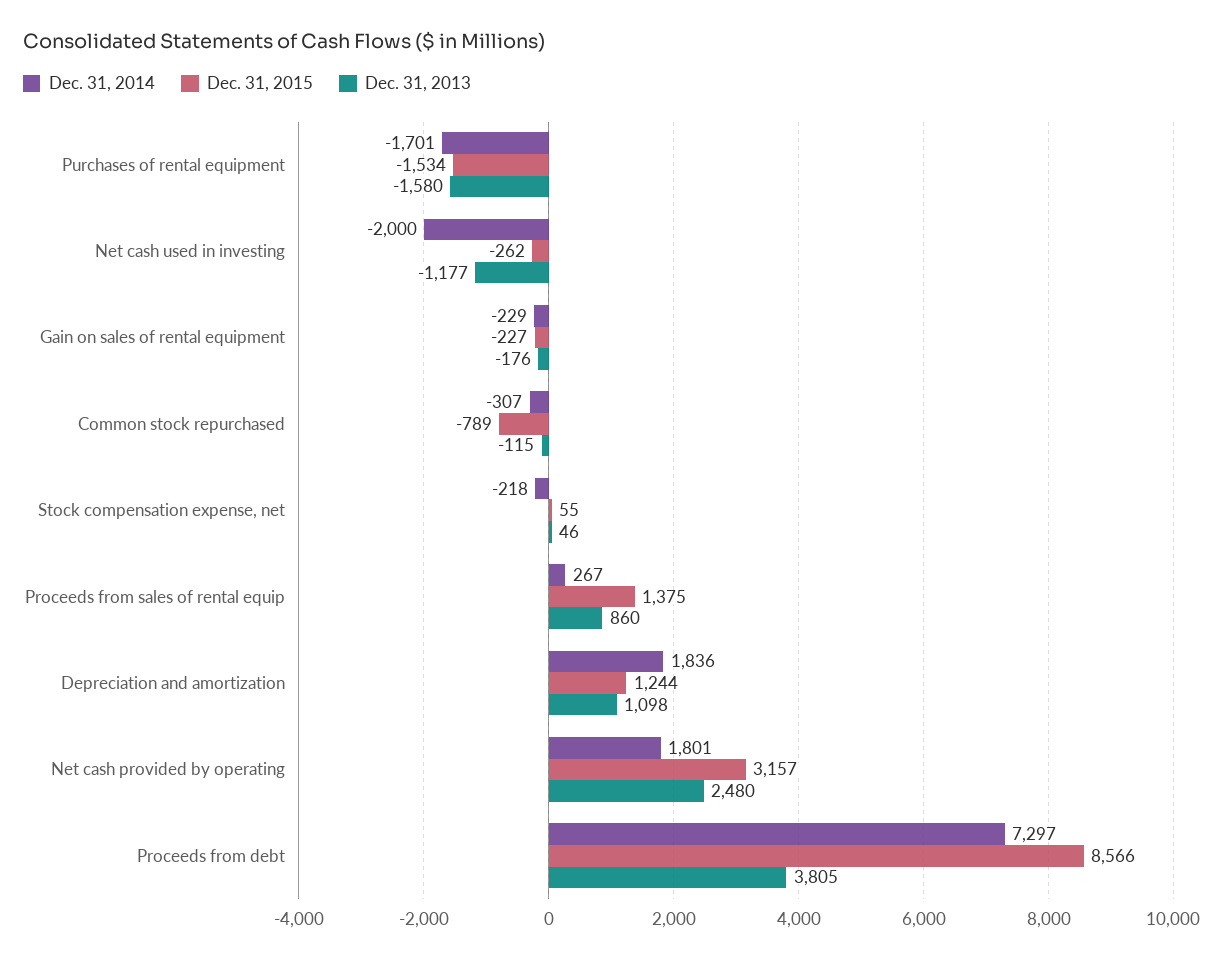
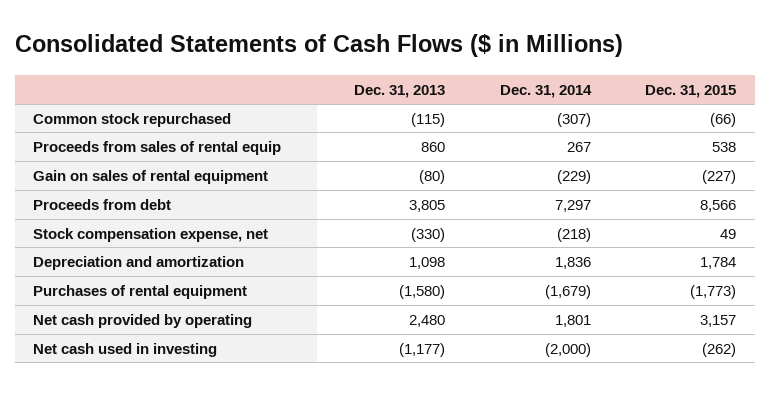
Dec. 31, 2014, Purchases of rental equipment: -1701 -> -1679
Dec. 31, 2015, Purchases of rental equipment: -1534 -> -1773
Dec. 31, 2013, Gain on sales of rental equipment: -176 -> -80
Dec. 31, 2015, Common stock repurchased: -789 -> -66
Dec. 31, 2015, Stock compensation expense, net: 55 -> 49
Dec. 31, 2013, Stock compensation expense, net: 46 -> -330
Dec. 31, 2015, Proceeds from sales of rental equip: 1375 -> 538
Dec. 31, 2015, Depreciation and amortization: 1244 -> 1784

